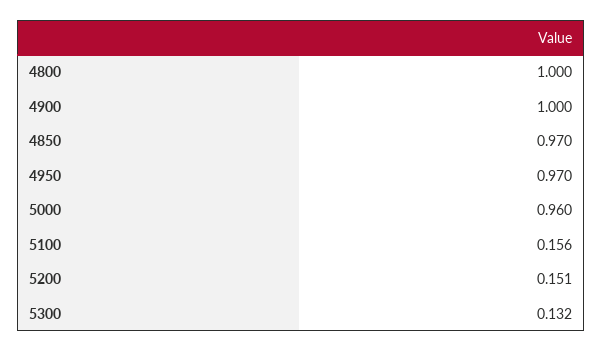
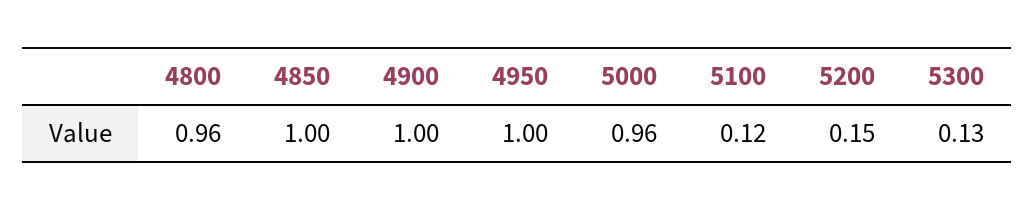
4800: 1 -> 0.96
4850: 0.97 -> 1
4950: 0.97 -> 1
5100: 0.156 -> 0.12

